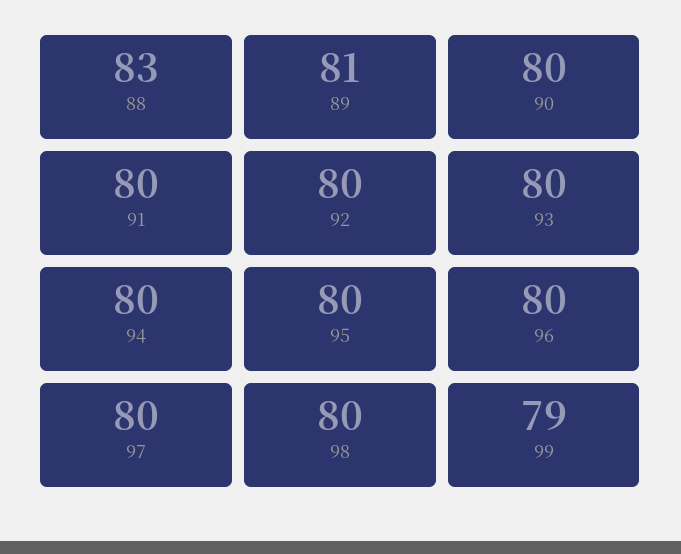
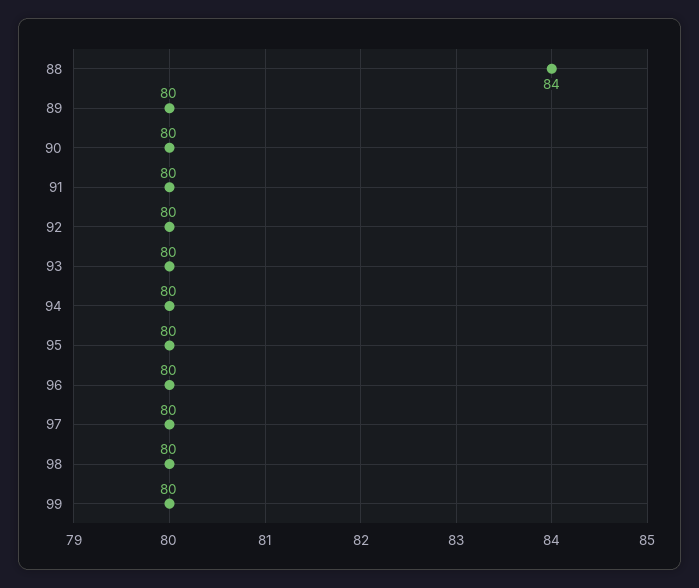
88: 83 -> 84
89: 81 -> 80
99: 79 -> 80

